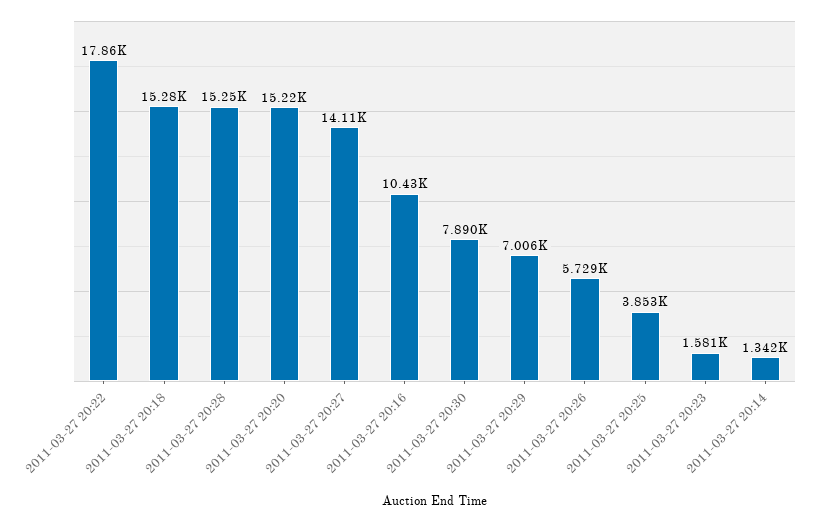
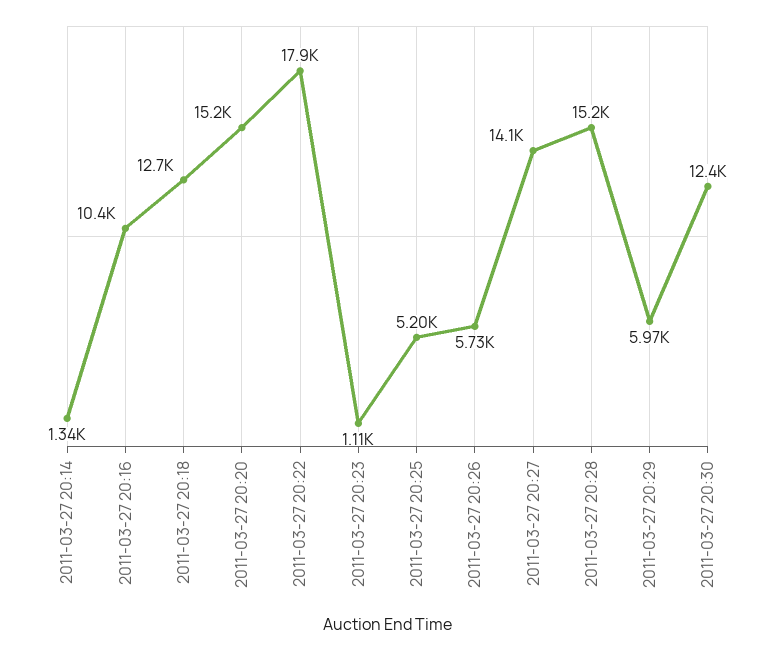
2011-03-27 20:18: 15280 -> 12700
2011-03-27 20:30: 7890 -> 12400
2011-03-27 20:29: 7006 -> 5970
2011-03-27 20:25: 3853 -> 5200
2011-03-27 20:23: 1581 -> 1110

